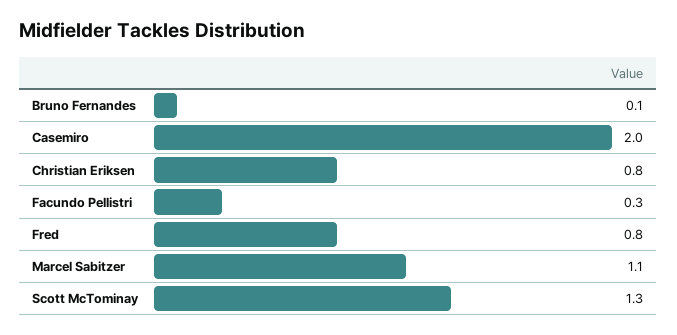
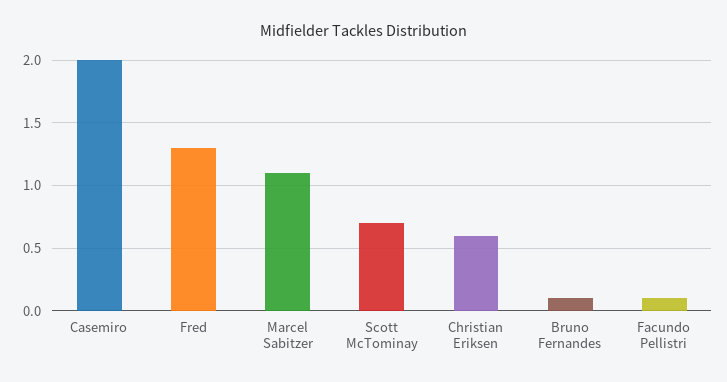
Christian Eriksen: 0.8 -> 0.6
Facundo Pellistri: 0.3 -> 0.1
Fred: 0.8 -> 1.3
Scott McTominay: 1.3 -> 0.7

